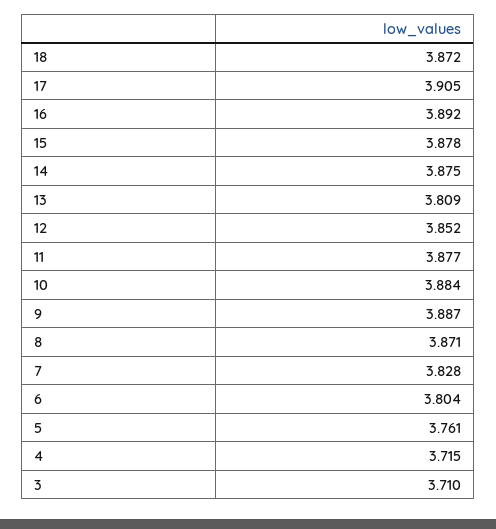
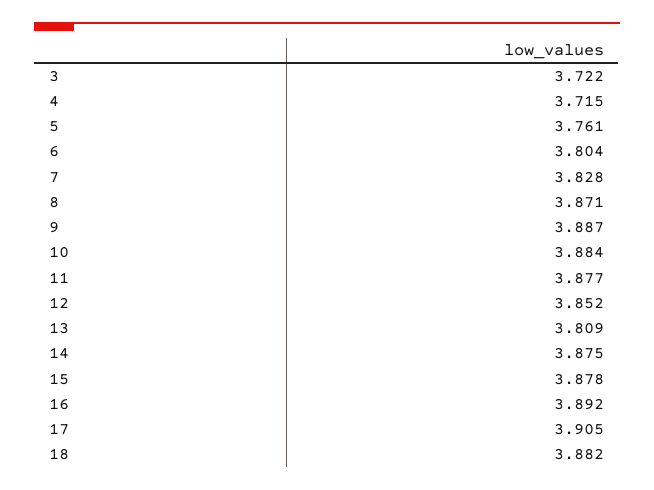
18: 3.872 -> 3.882
3: 3.71 -> 3.722

